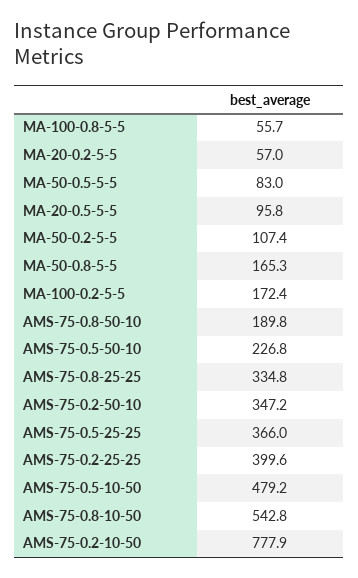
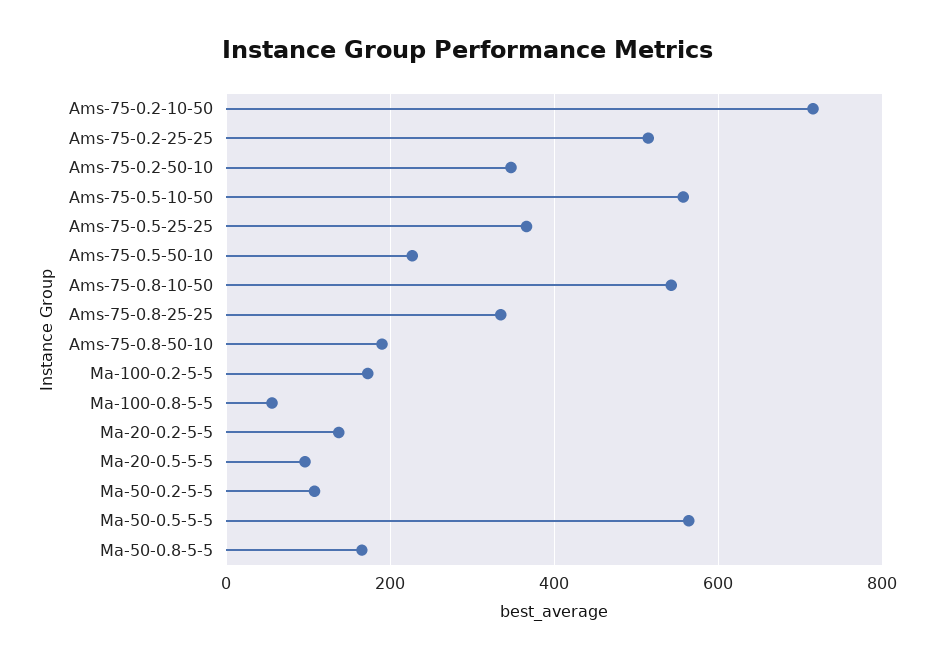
MA-20-0.2-5-5: 57 -> 140
MA-50-0.5-5-5: 83 -> 560
AMS-75-0.2-25-25: 399.6 -> 520
AMS-75-0.5-10-50: 479.2 -> 560
AMS-75-0.2-10-50: 777.9 -> 720

